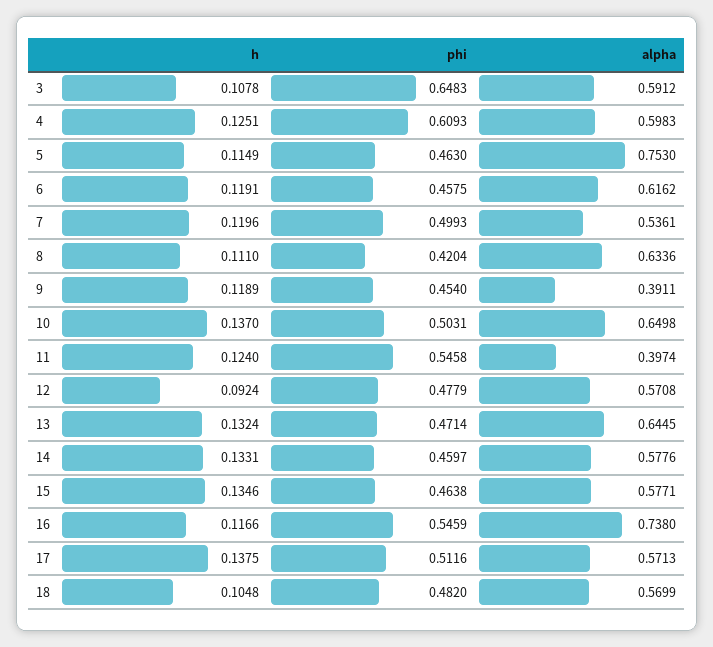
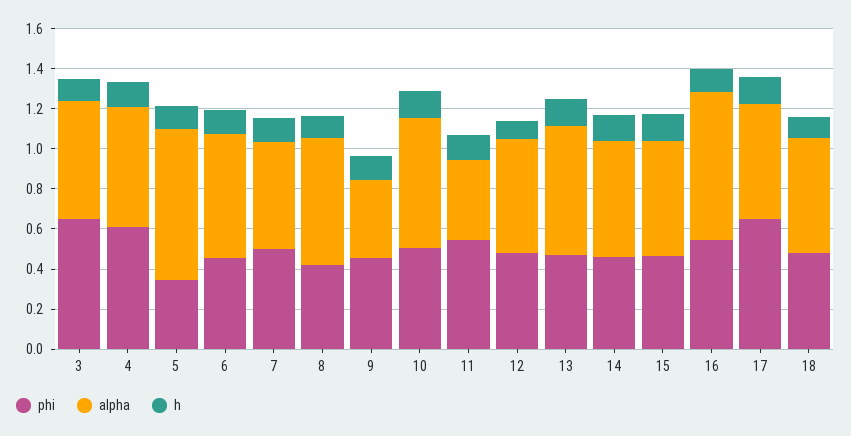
phi, 5: 0.463 -> 0.35
phi, 17: 0.5116 -> 0.65

